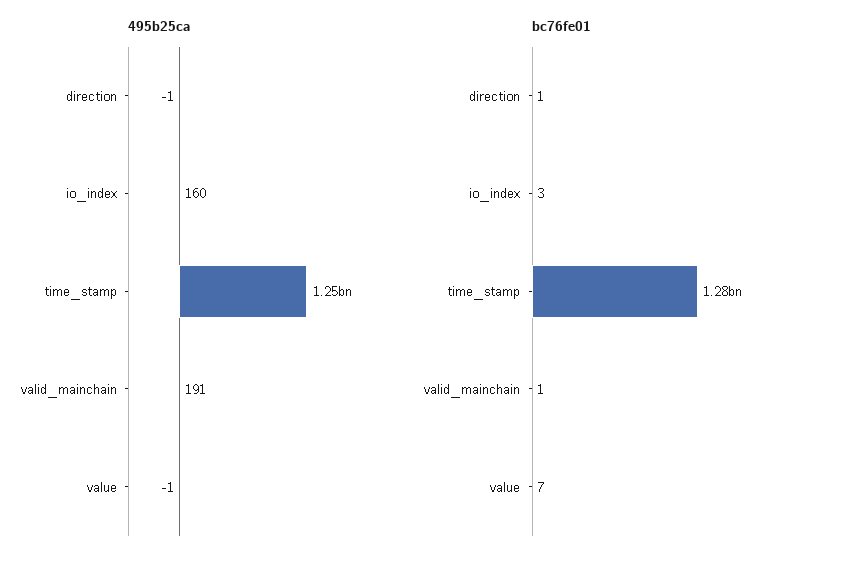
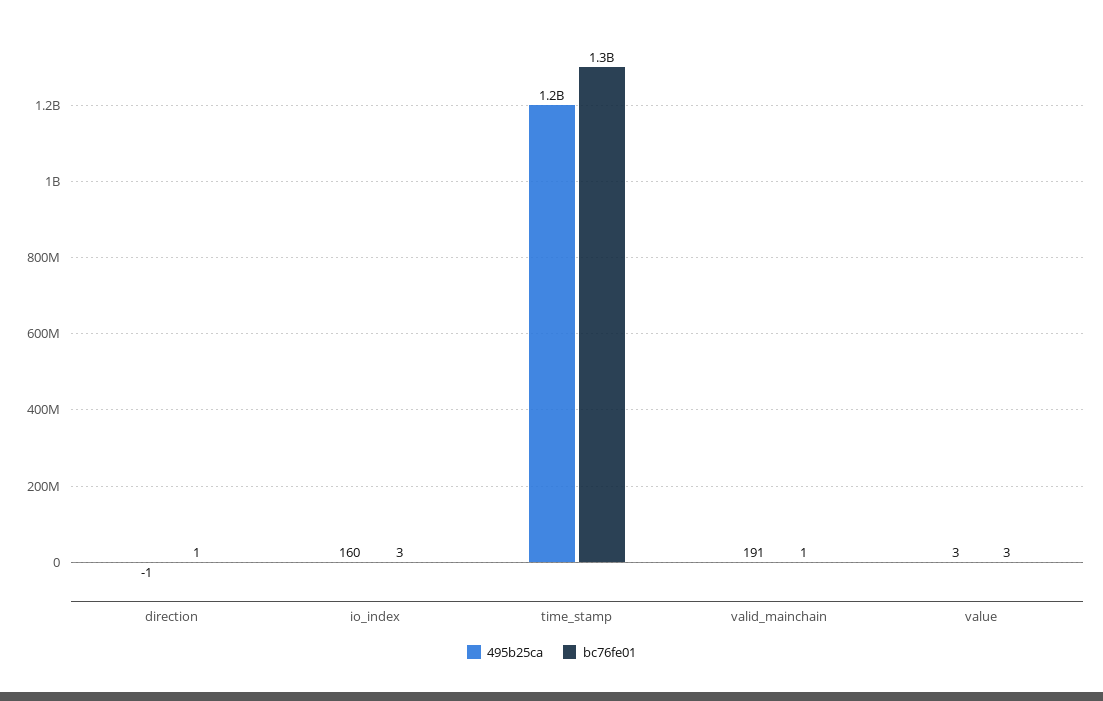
495b25ca, value: -1 -> 3
bc76fe01, value: 7 -> 3

